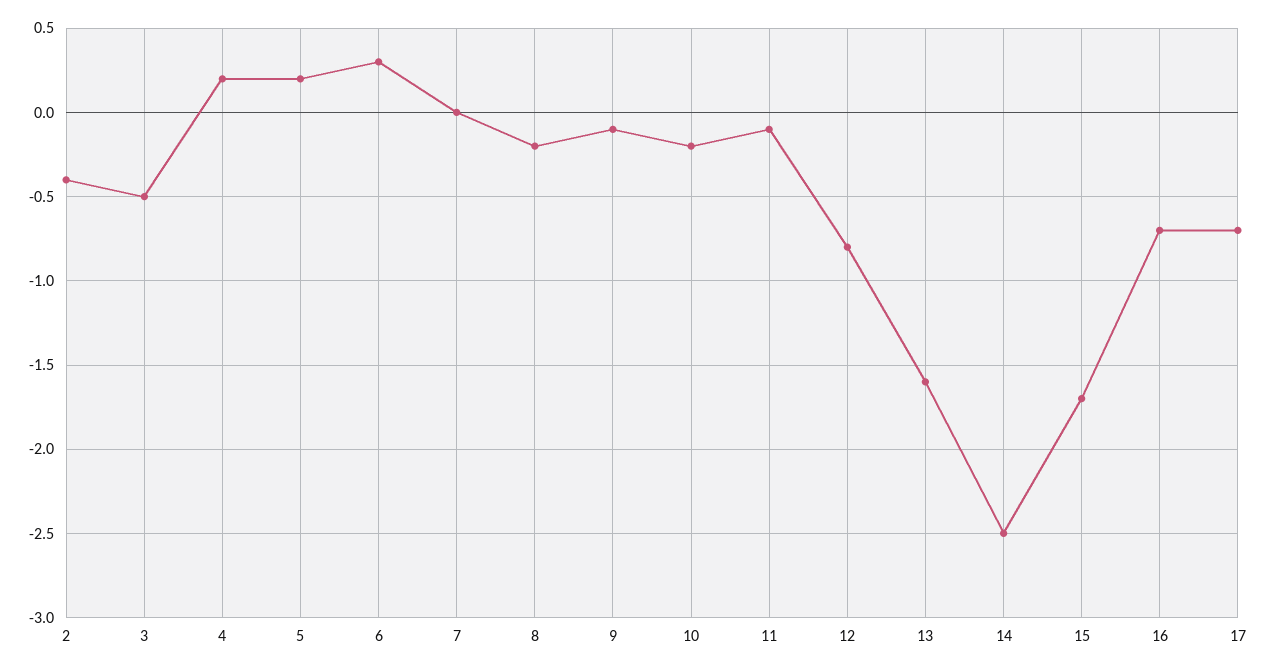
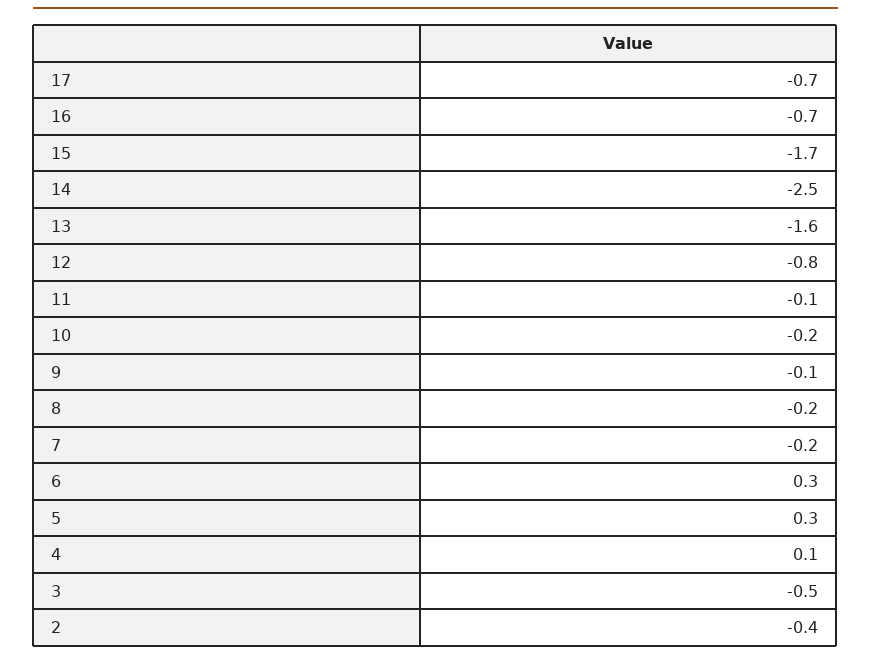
4: 0.2 -> 0.1
5: 0.2 -> 0.3
7: 0 -> -0.2

